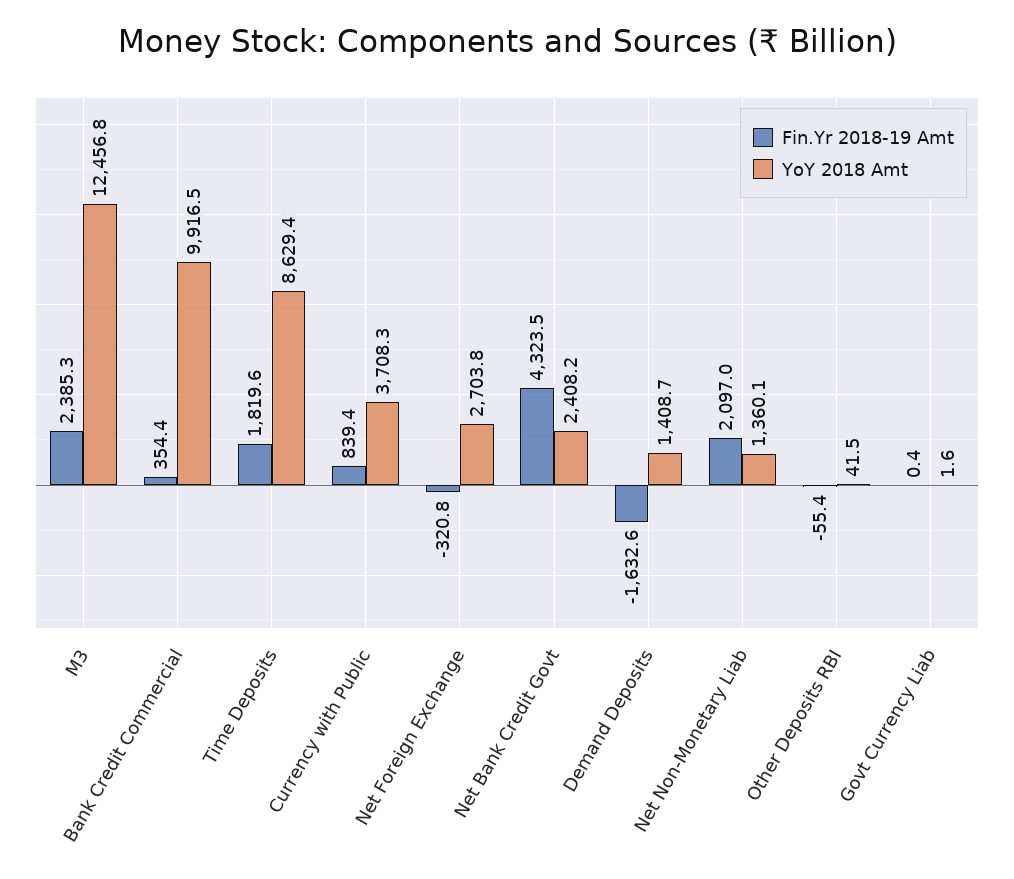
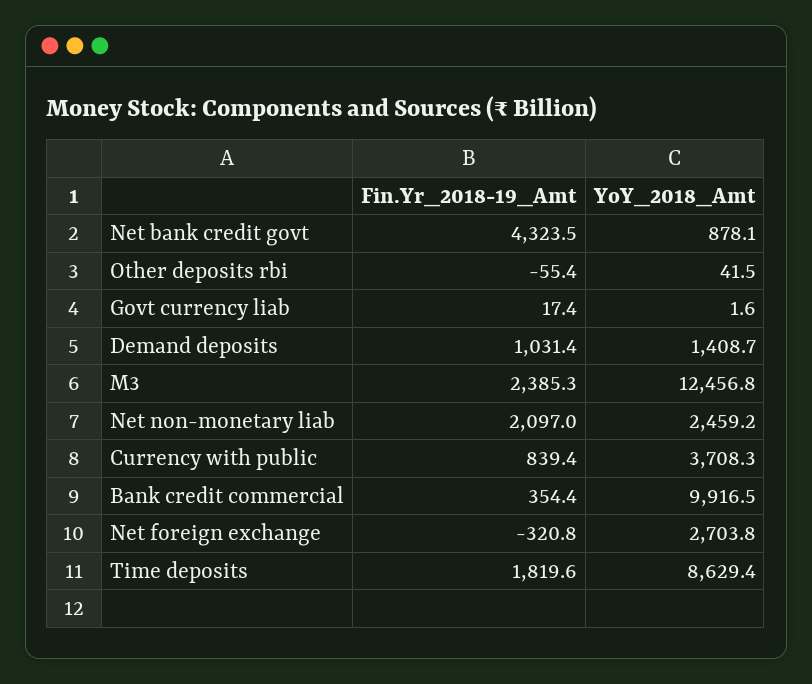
YoY 2018 Amt, Net Bank Credit Govt: 2408.2 -> 878.1
Fin.Yr 2018-19 Amt, Demand Deposits: -1632.6 -> 1031.4
YoY 2018 Amt, Net Non-Monetary Liab: 1360.1 -> 2459.2
Fin.Yr 2018-19 Amt, Govt Currency Liab: 0.4 -> 17.4

